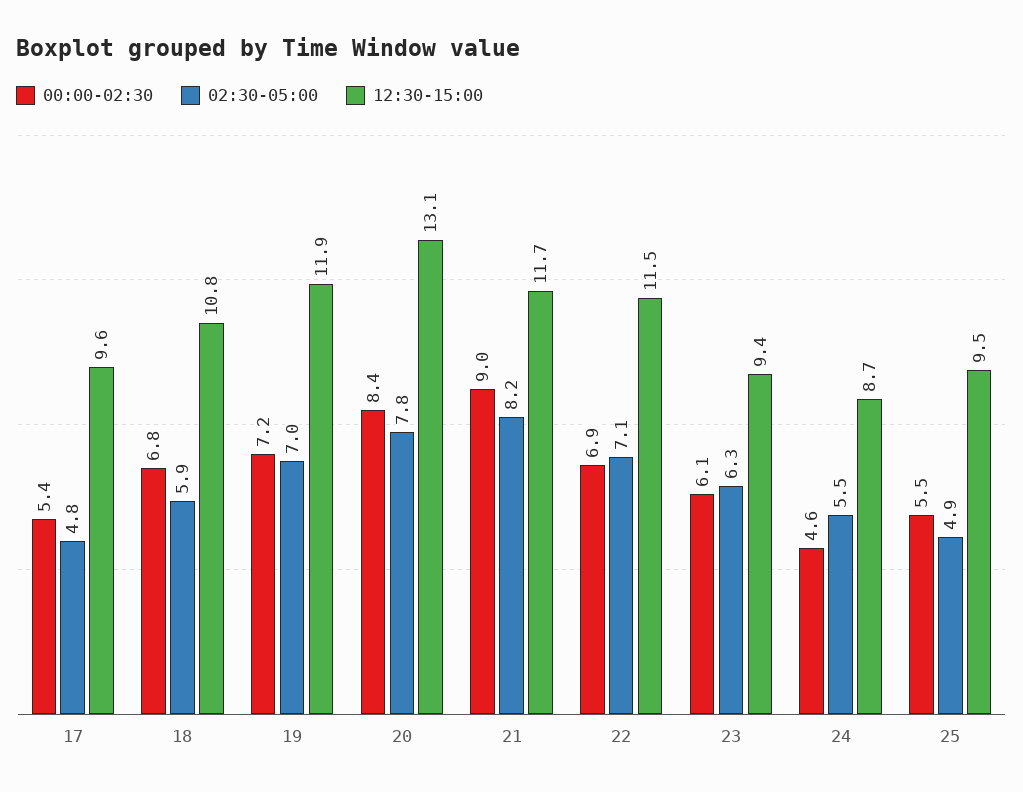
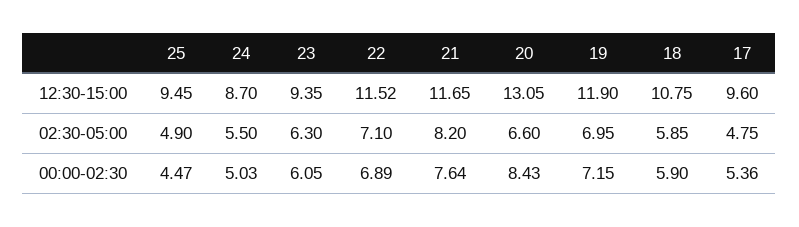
00:00-02:30, 18: 6.8 -> 5.9
02:30-05:00, 20: 7.8 -> 6.6
00:00-02:30, 21: 9 -> 7.64
00:00-02:30, 24: 4.6 -> 5.03
00:00-02:30, 25: 5.5 -> 4.47

